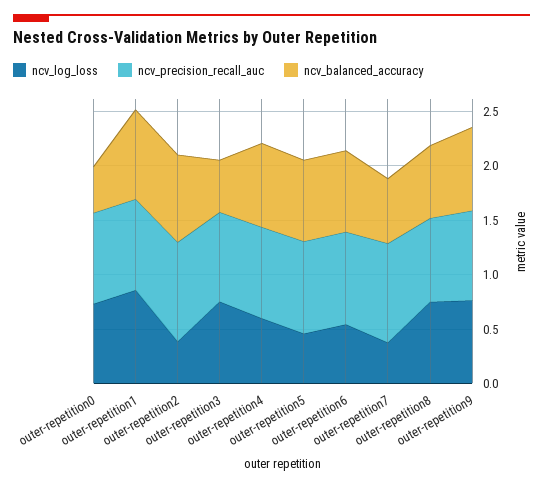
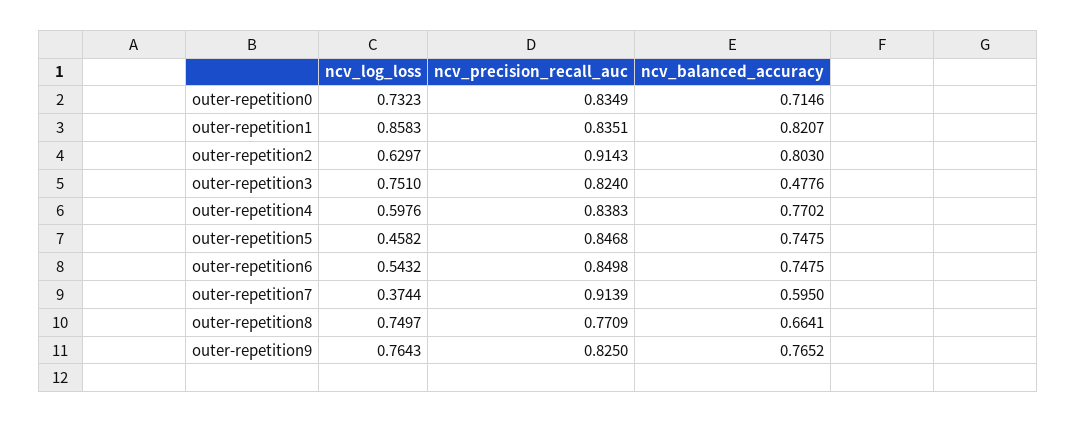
ncv_balanced_accuracy, outer-repetition0: 0.4 -> 0.7146
ncv_log_loss, outer-repetition2: 0.4 -> 0.6297

